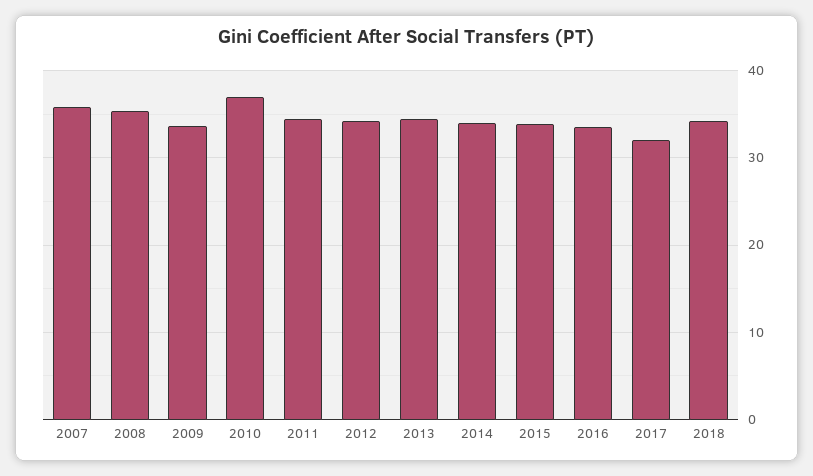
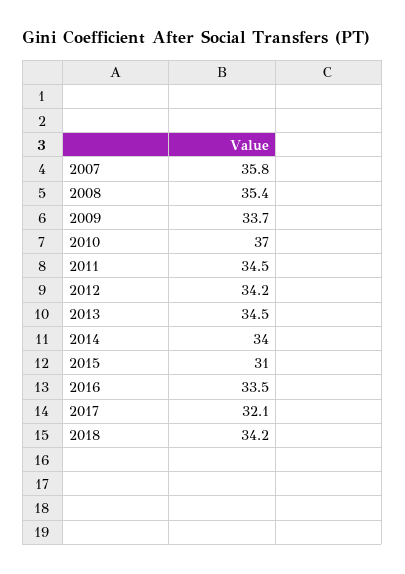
2015: 34 -> 31

